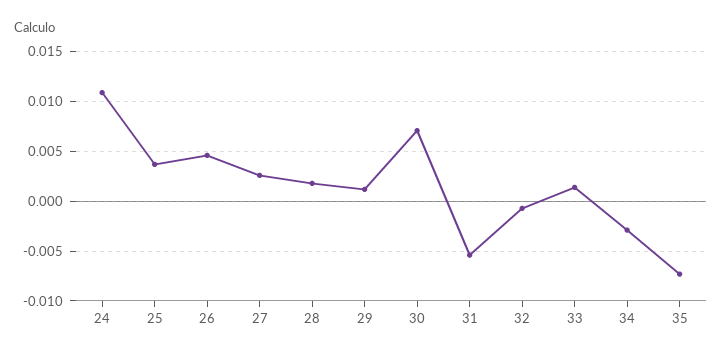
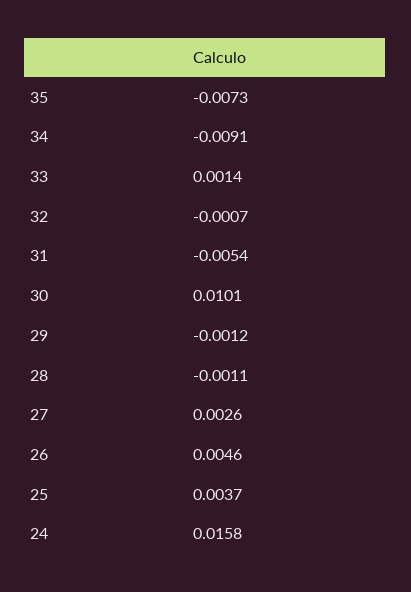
24: 0.011 -> 0.0158
28: 0.002 -> -0.0011
29: 0.001 -> -0.0012
30: 0.007 -> 0.0101
34: -0.003 -> -0.0091

